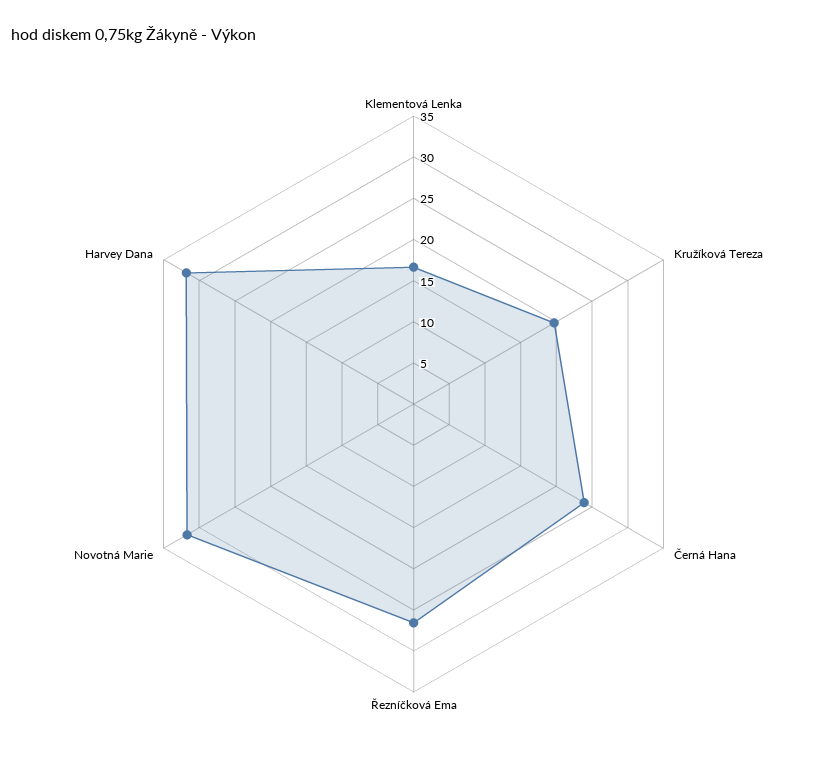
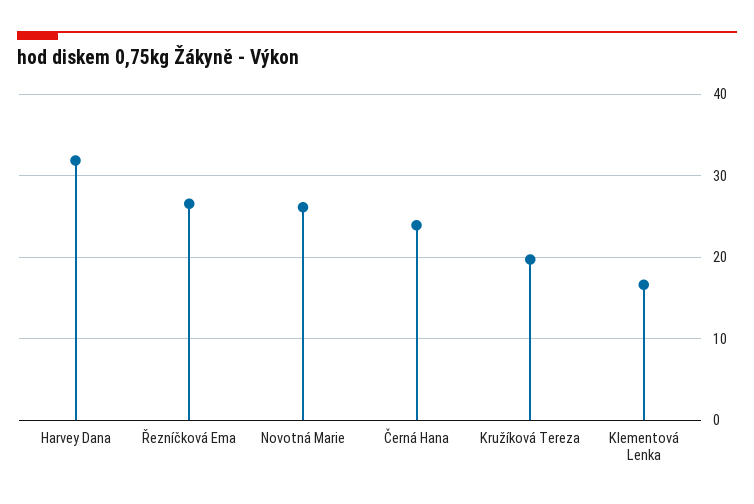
Novotná Marie: 32 -> 26

